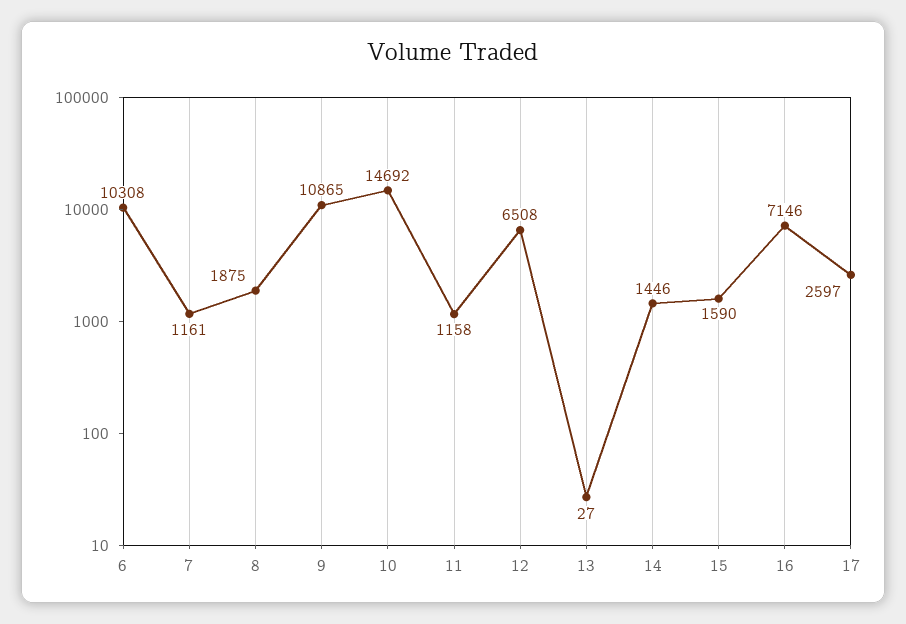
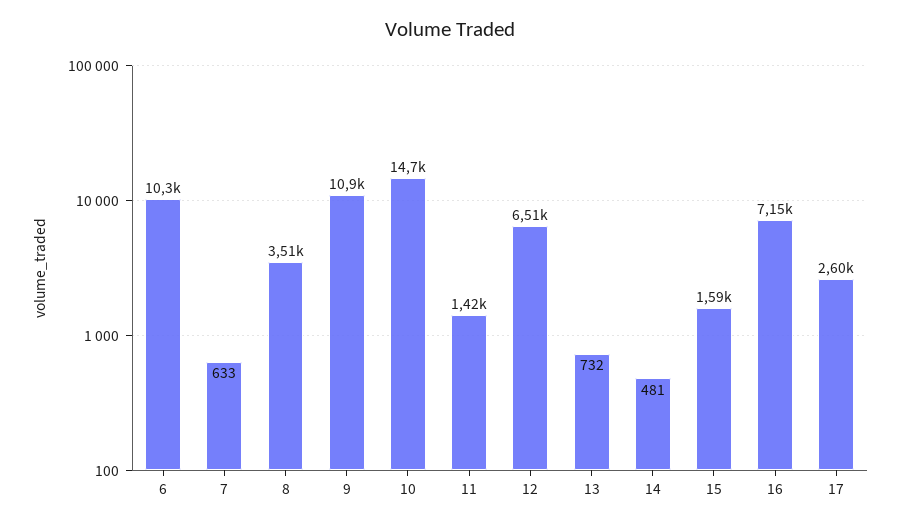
7: 1161 -> 633
8: 1875 -> 3510
11: 1158 -> 1420
13: 27 -> 732
14: 1446 -> 481

